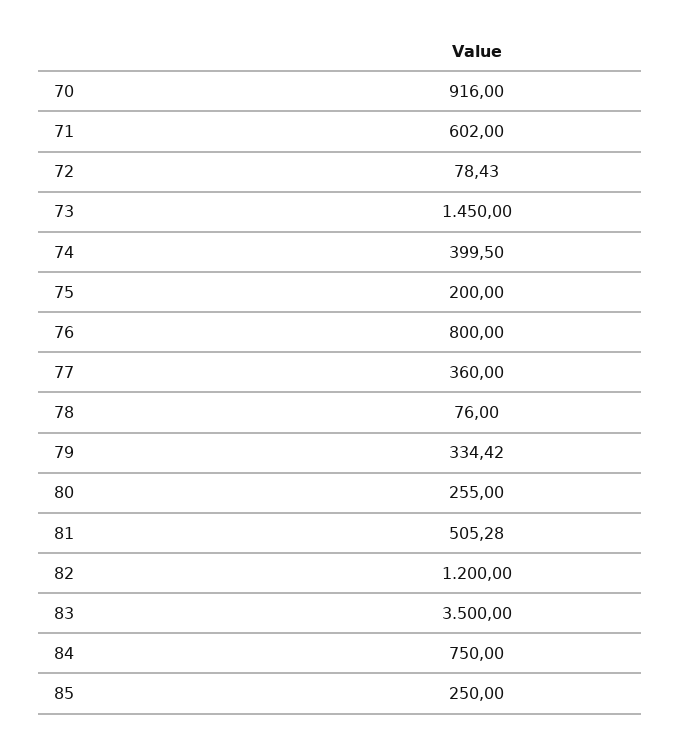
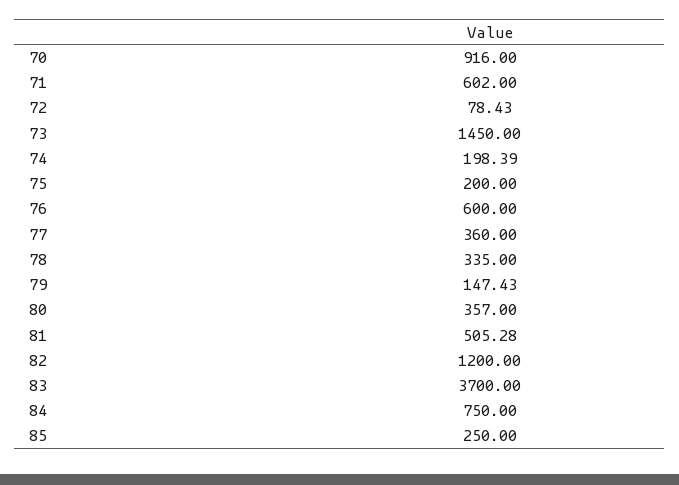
74: 399.5 -> 198.39
76: 800 -> 600
78: 76 -> 335
79: 334.42 -> 147.43
80: 255 -> 357
83: 3500 -> 3700

